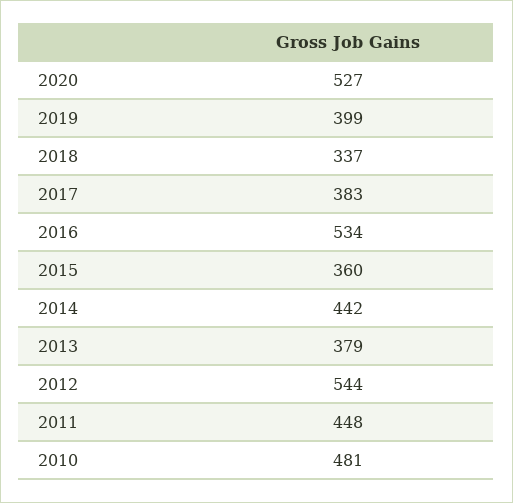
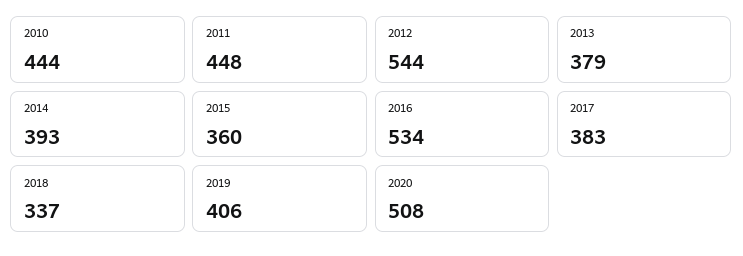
2020: 527 -> 508
2019: 399 -> 406
2014: 442 -> 393
2010: 481 -> 444

